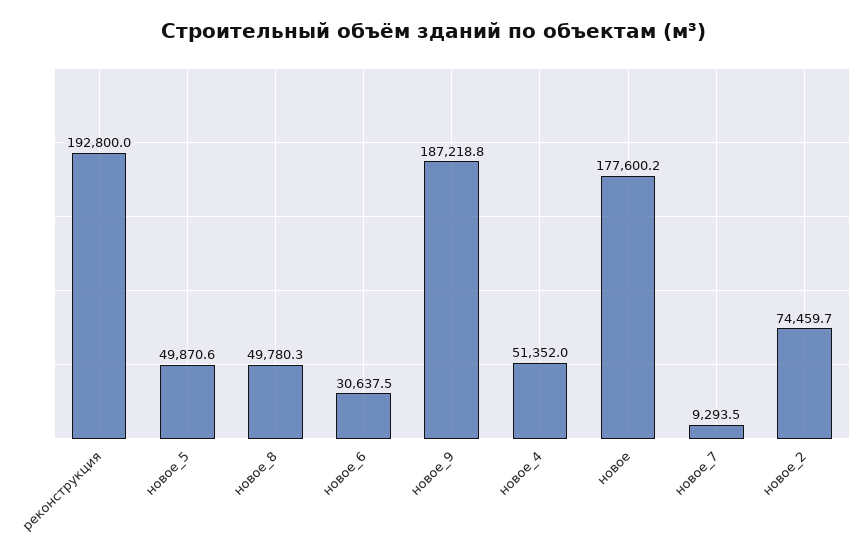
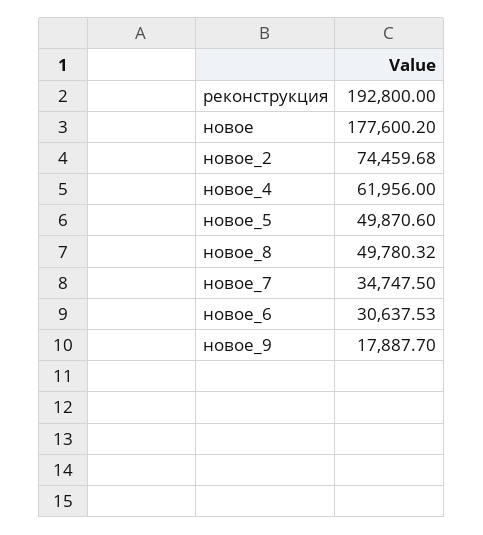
новое_9: 187218.8 -> 17887.7
новое_4: 51352 -> 61956
новое_7: 9293.5 -> 34747.5

